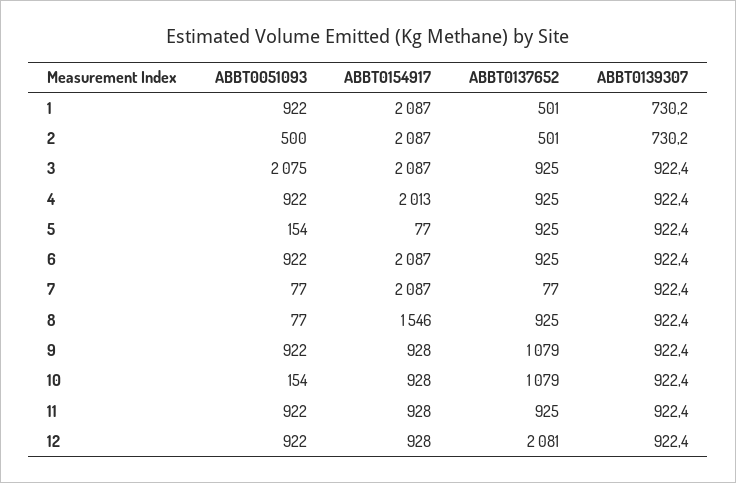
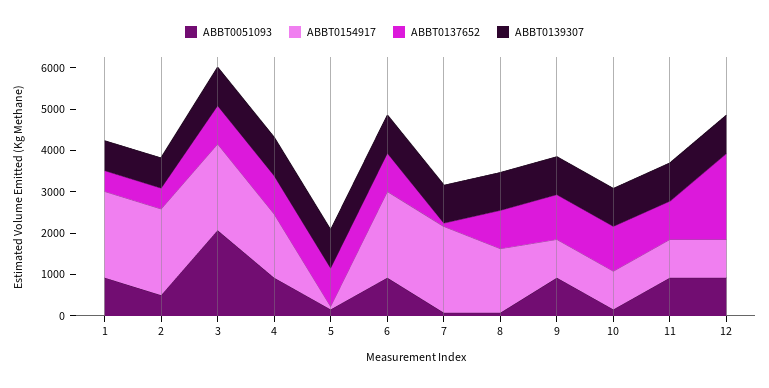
ABBT0154917, 4: 2013 -> 1600

